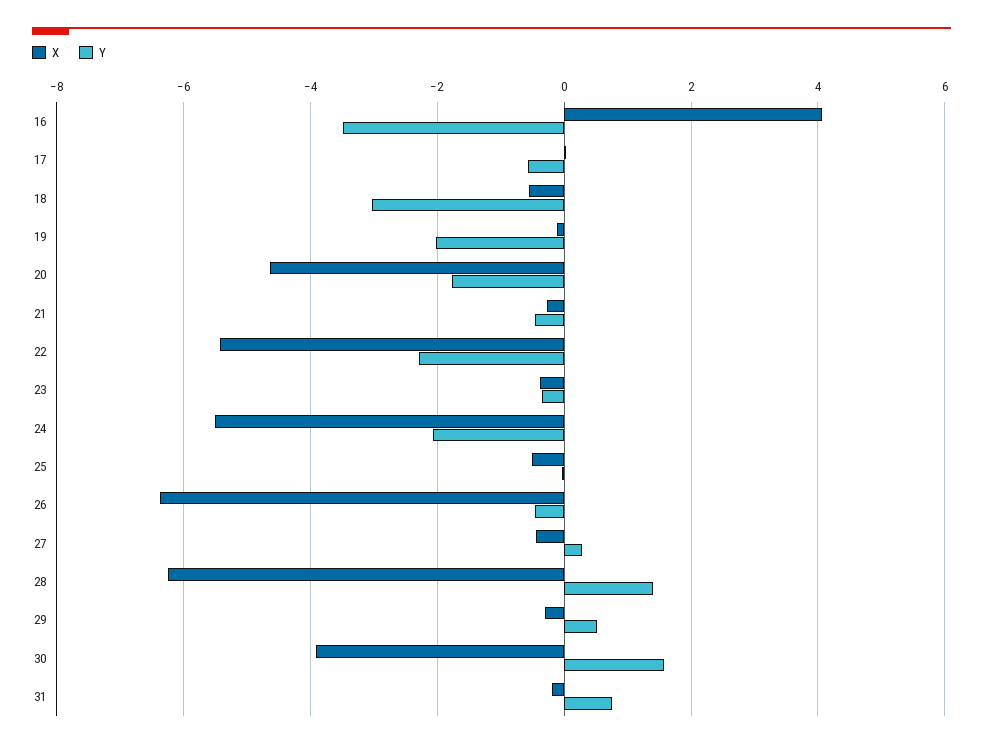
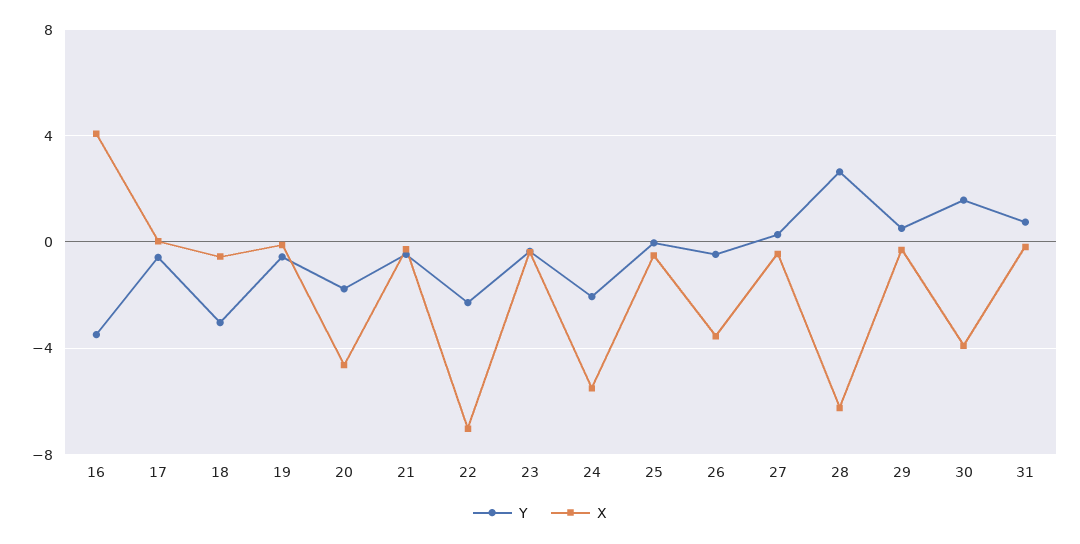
Y, 19: -2 -> -0.5
X, 22: -5.4 -> -7
X, 26: -6.4 -> -3.5
Y, 28: 1.4 -> 2.5

